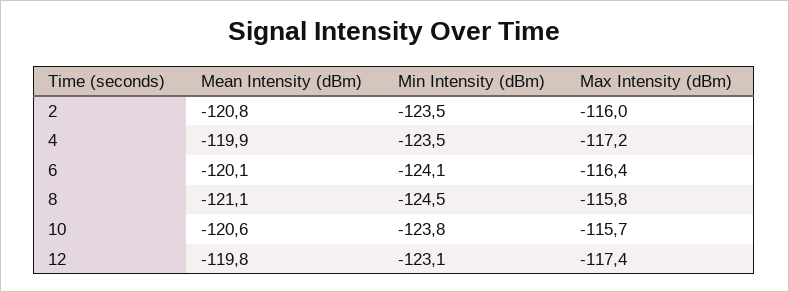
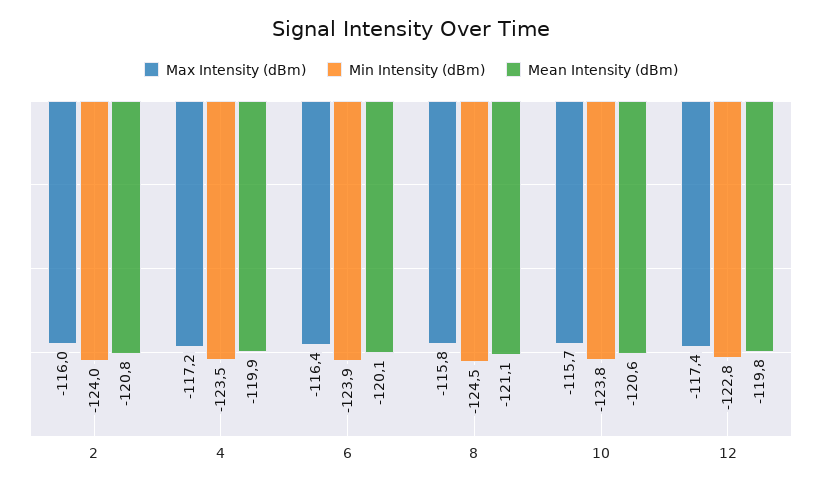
Min Intensity (dBm), 2: -123.5 -> -124
Min Intensity (dBm), 6: -124.1 -> -123.9
Min Intensity (dBm), 12: -123.1 -> -122.8

